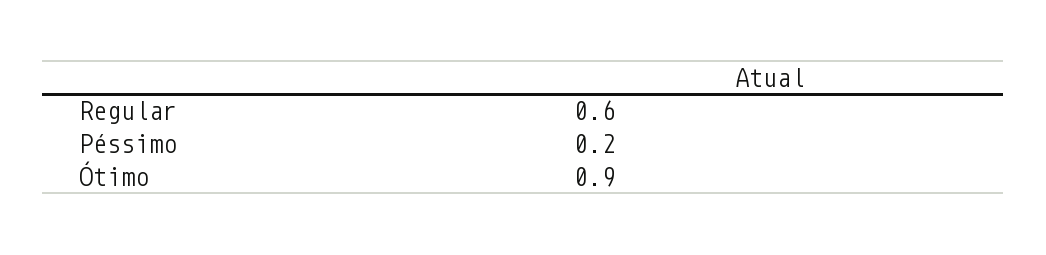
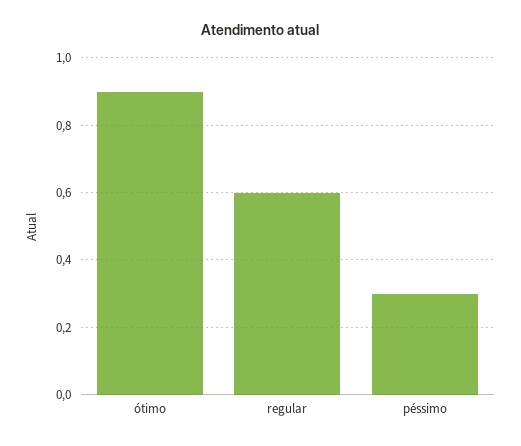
Péssimo: 0.2 -> 0.3

